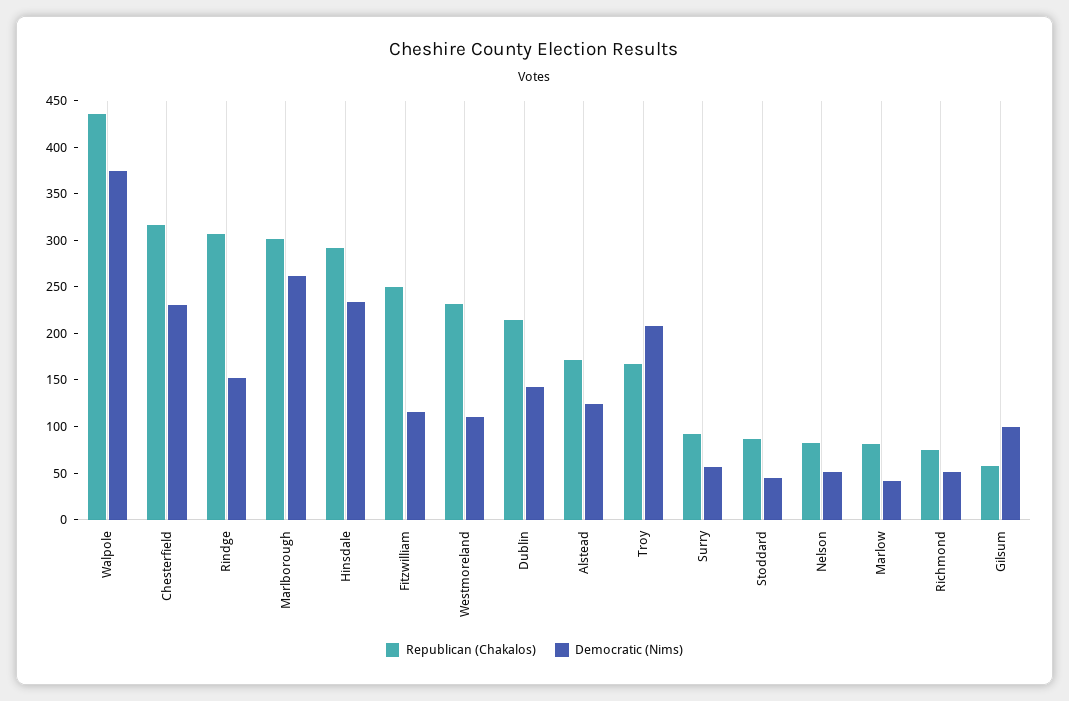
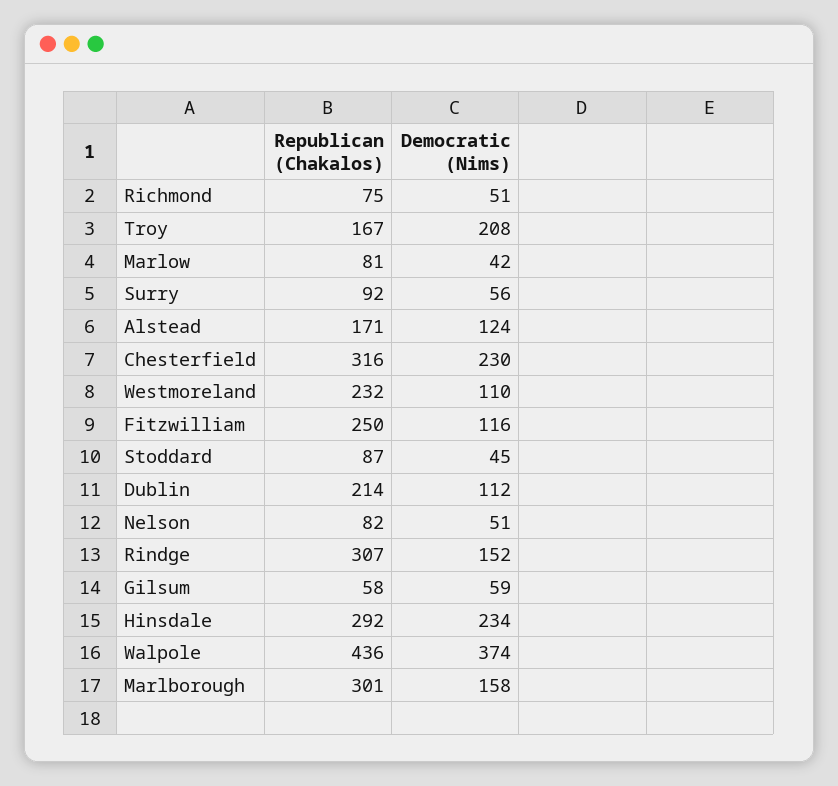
Democratic (Nims), Marlborough: 260 -> 158
Democratic (Nims), Dublin: 140 -> 112
Democratic (Nims), Gilsum: 100 -> 59

